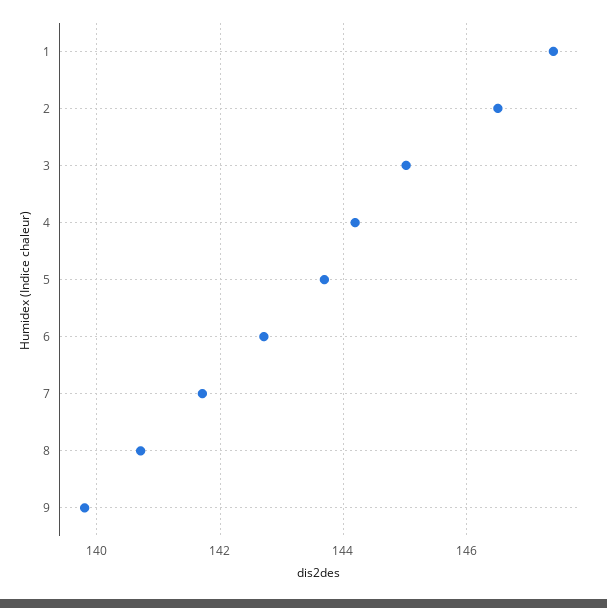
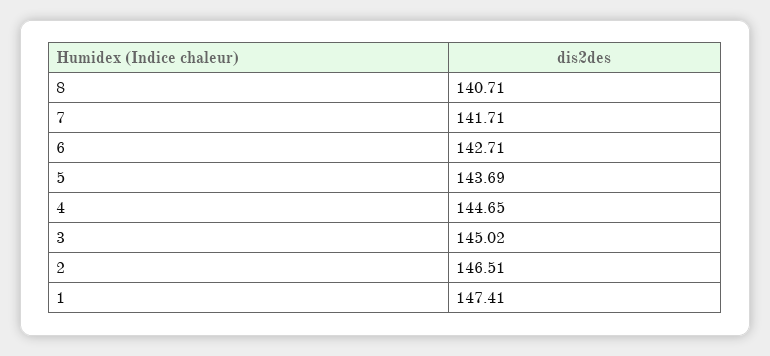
4: 144.2 -> 144.65
9: 139.8 -> none

